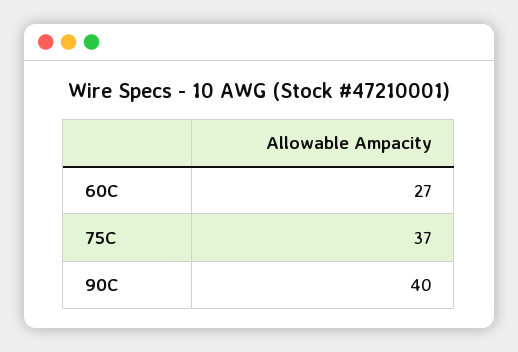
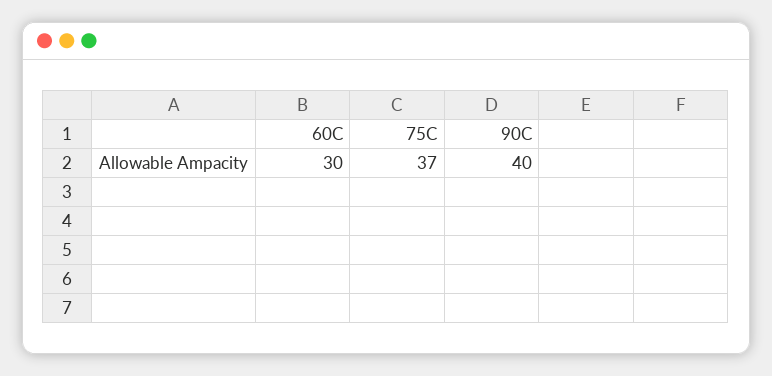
60C: 27 -> 30

